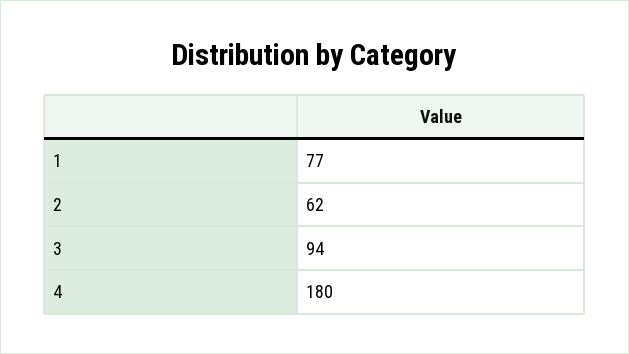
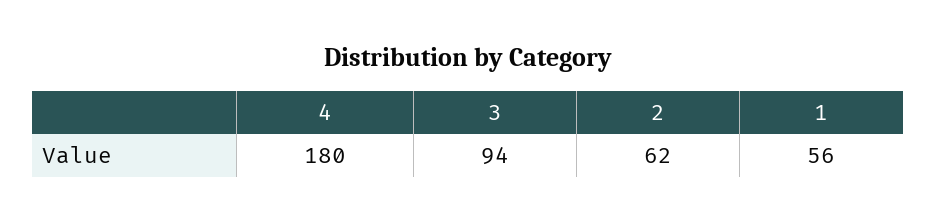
1: 77 -> 56

